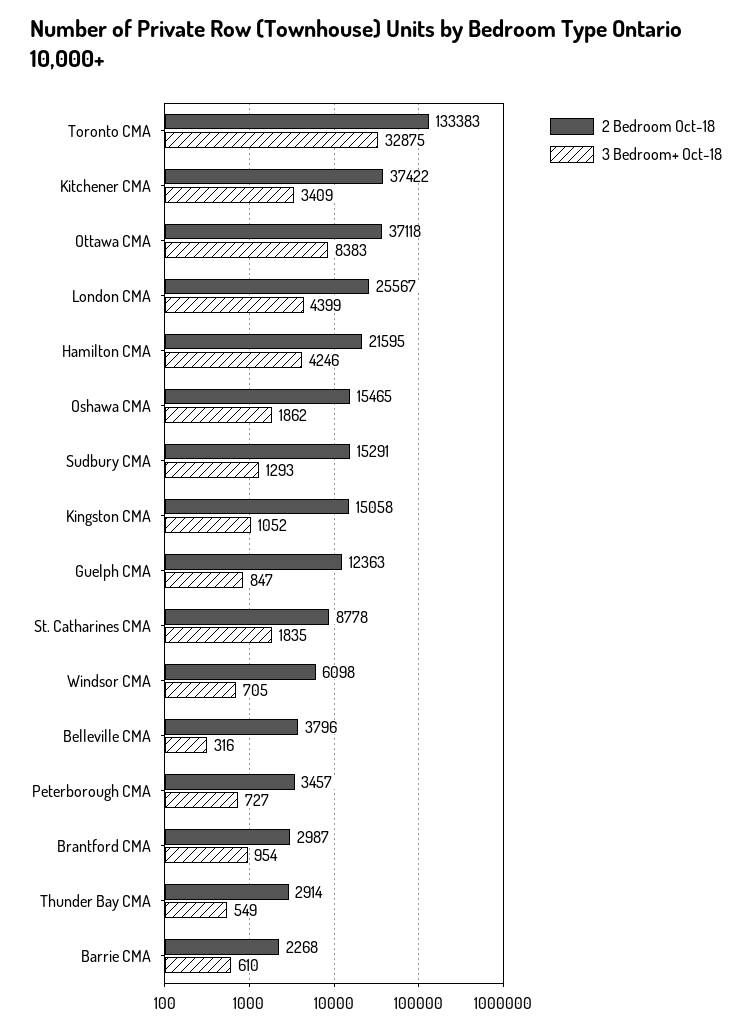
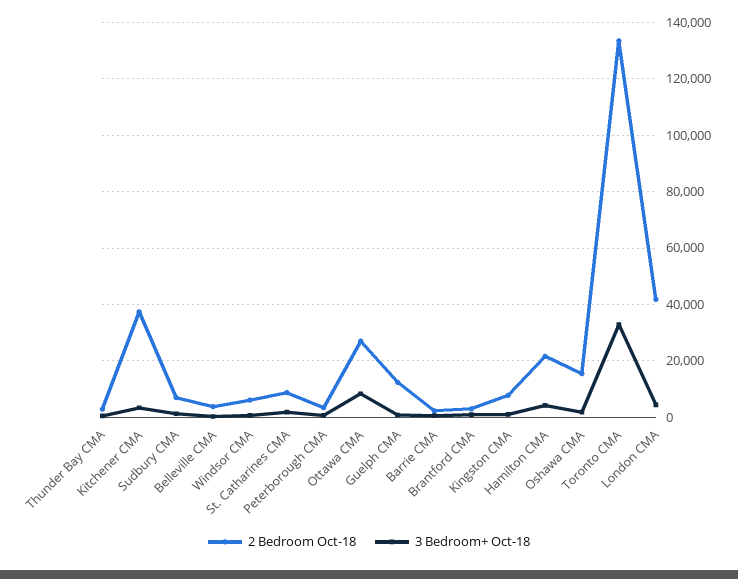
2 Bedroom Oct-18, Ottawa CMA: 37118 -> 27500
2 Bedroom Oct-18, London CMA: 25567 -> 42500
2 Bedroom Oct-18, Sudbury CMA: 15291 -> 7500
2 Bedroom Oct-18, Kingston CMA: 15058 -> 7500

